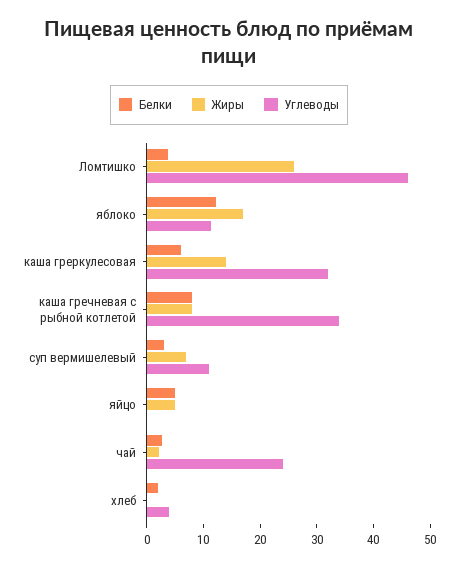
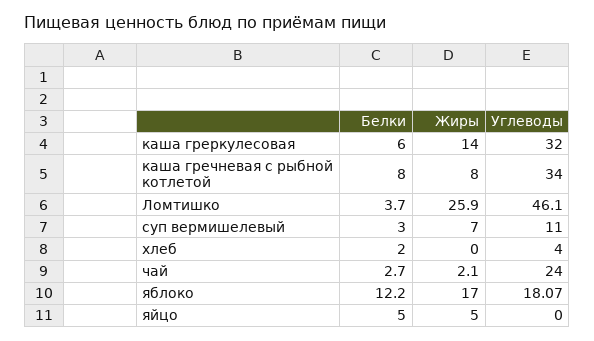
Углеводы, яблоко: 12 -> 18.07

